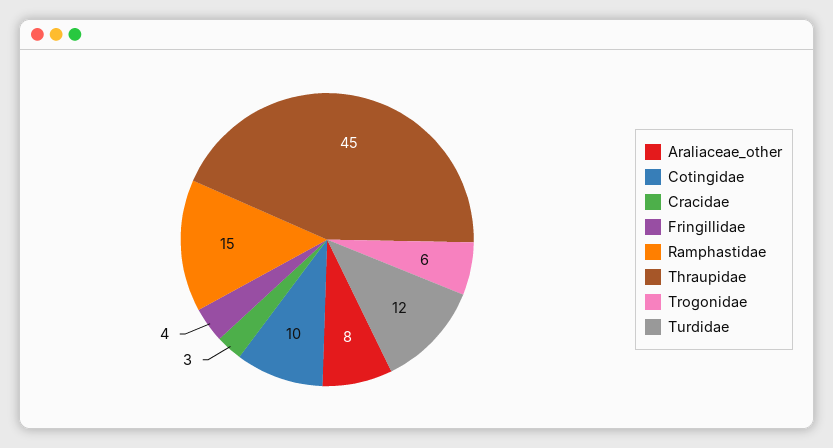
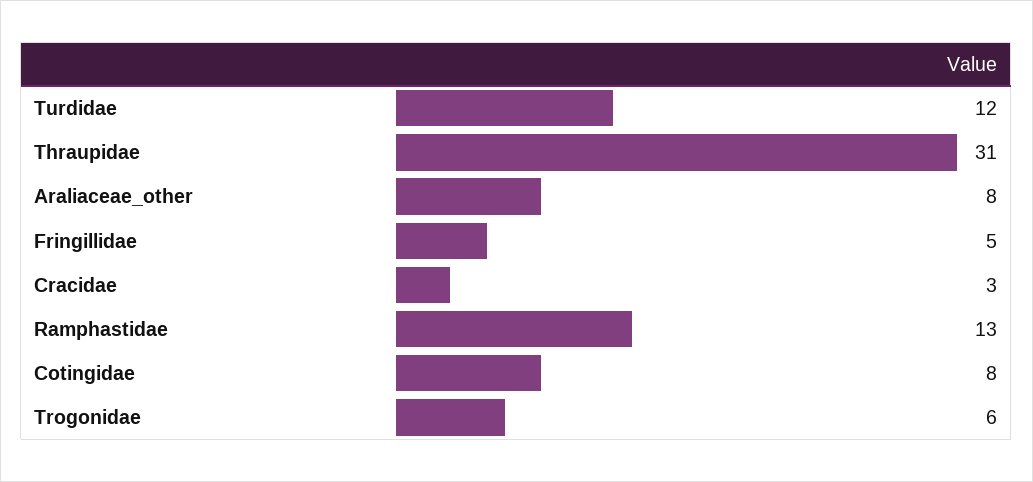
Cotingidae: 10 -> 8
Fringillidae: 4 -> 5
Ramphastidae: 15 -> 13
Thraupidae: 45 -> 31

